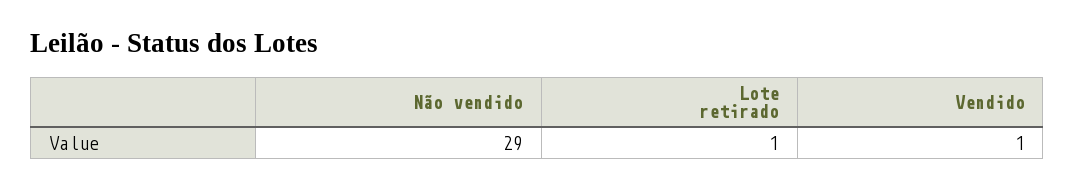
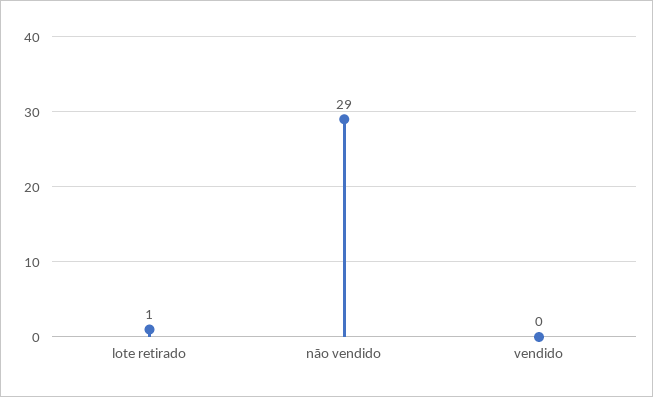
Vendido: 1 -> 0

